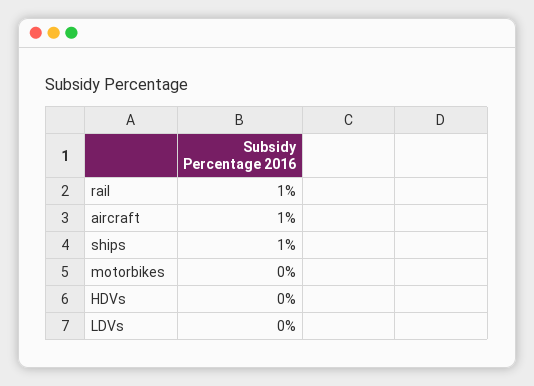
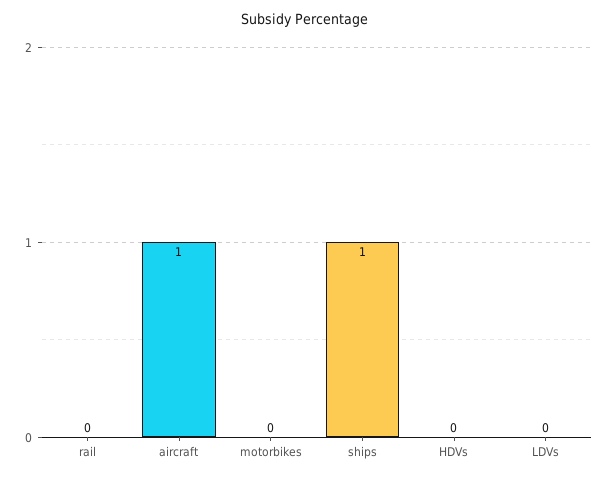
rail: 1 -> 0

